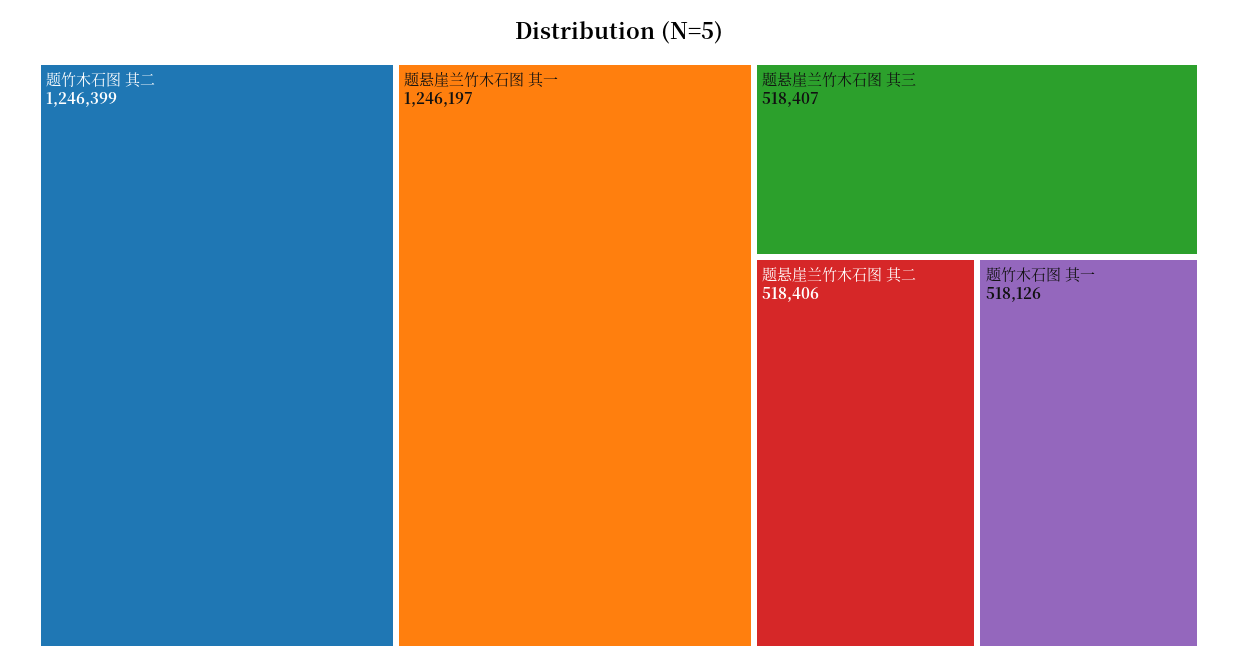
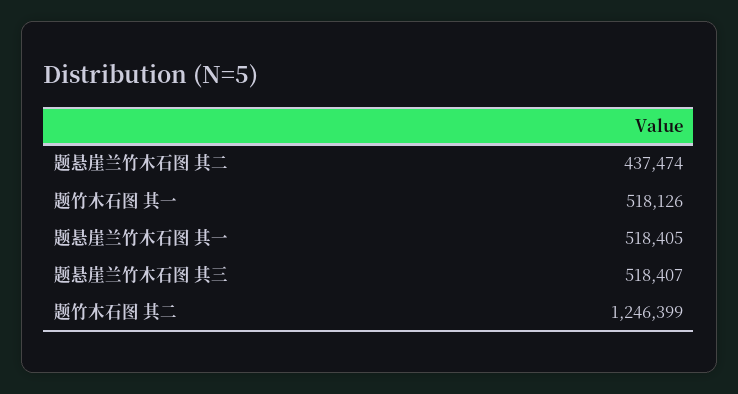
题悬崖兰竹木石图 其一: 1246197 -> 518405
题悬崖兰竹木石图 其二: 518406 -> 437474

